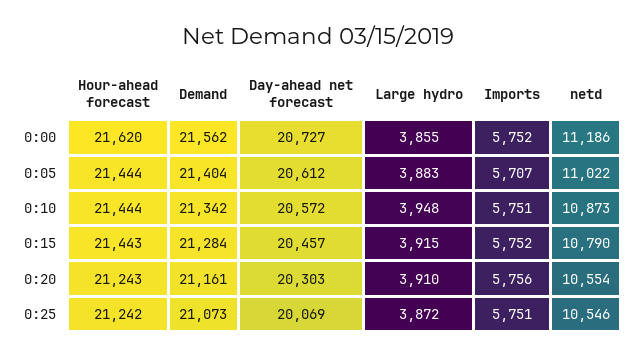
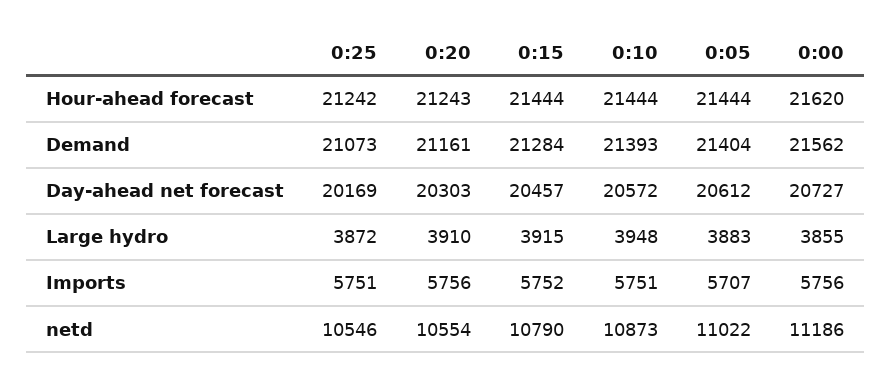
Imports, 0:00: 5752 -> 5756
Demand, 0:10: 21342 -> 21393
Hour-ahead forecast, 0:15: 21443 -> 21444
Day-ahead net forecast, 0:25: 20069 -> 20169

